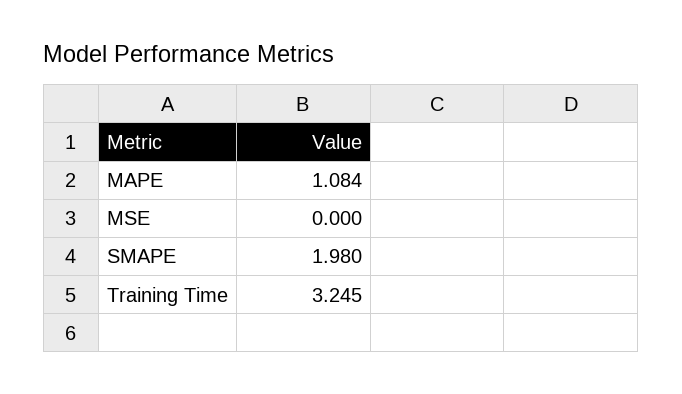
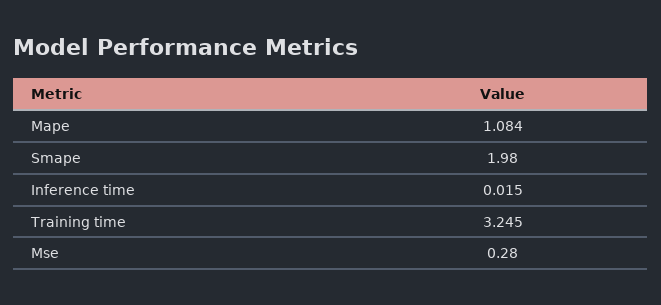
MSE: 0 -> 0.28
Inference time: none -> 0.015

